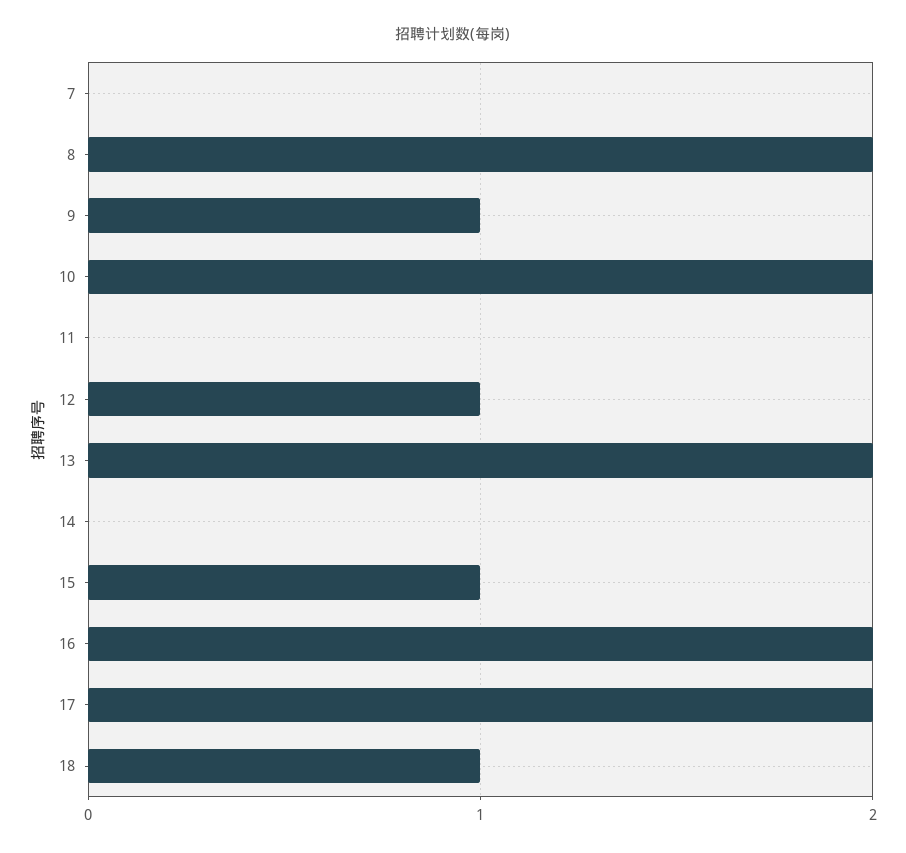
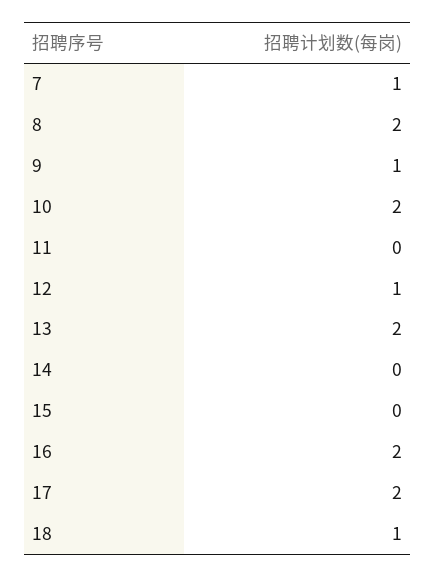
7: 0 -> 1
15: 1 -> 0

